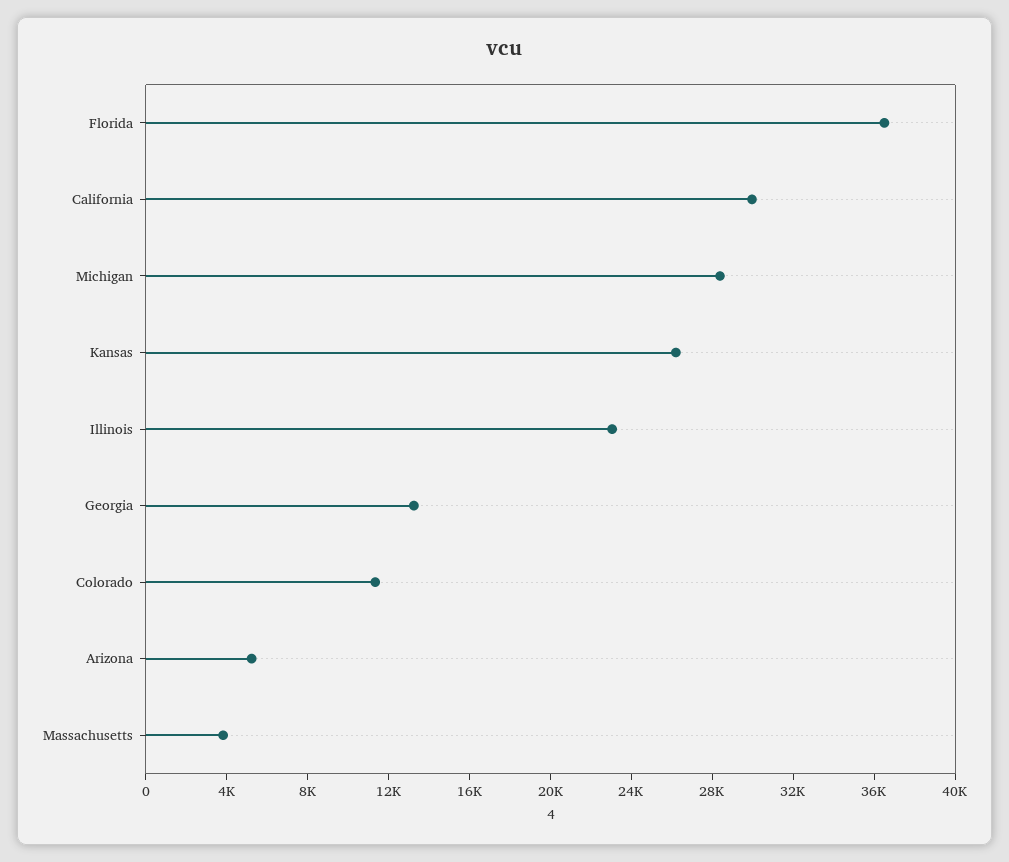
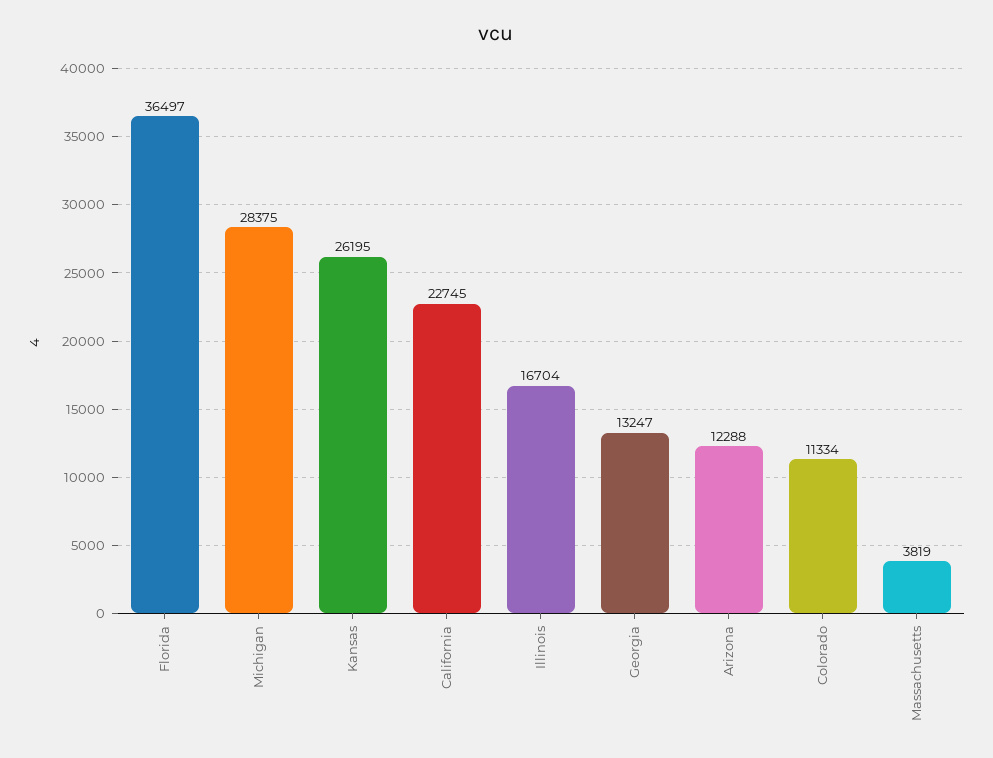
California: 30000 -> 22745
Illinois: 23000 -> 16704
Arizona: 5000 -> 12288

